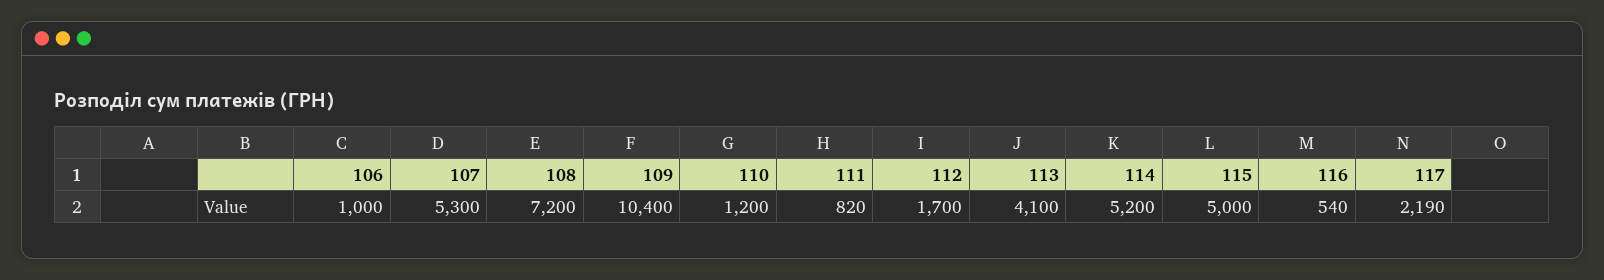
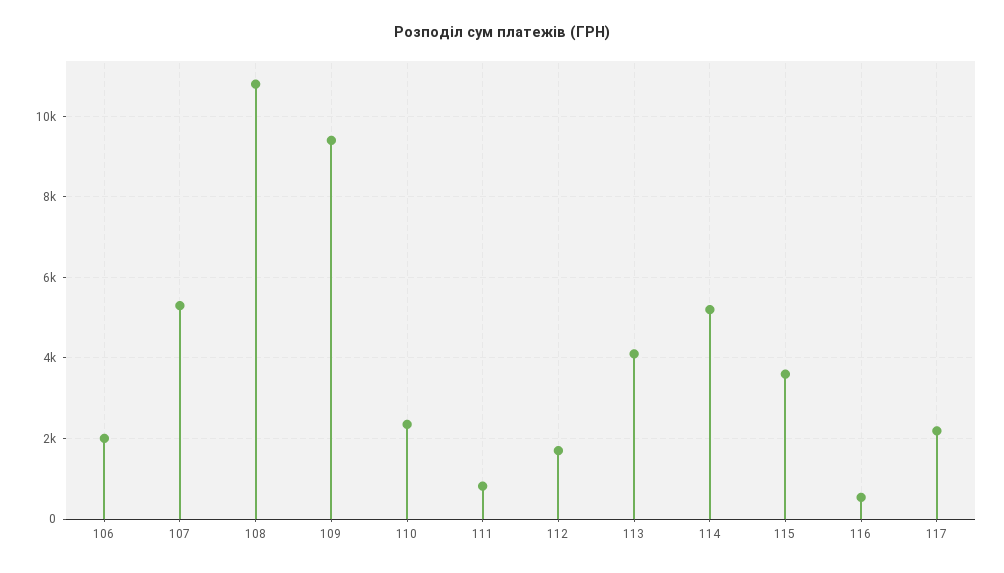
106: 1000 -> 2000
108: 7200 -> 10800
109: 10400 -> 9400
110: 1200 -> 2400
115: 5000 -> 3600

